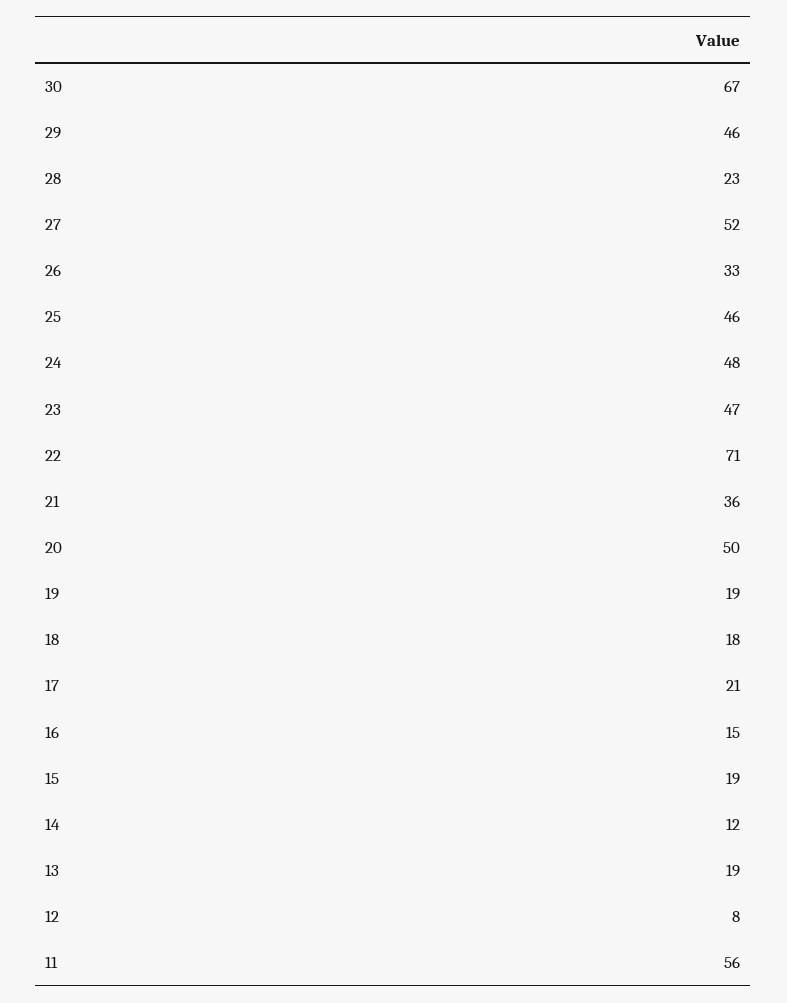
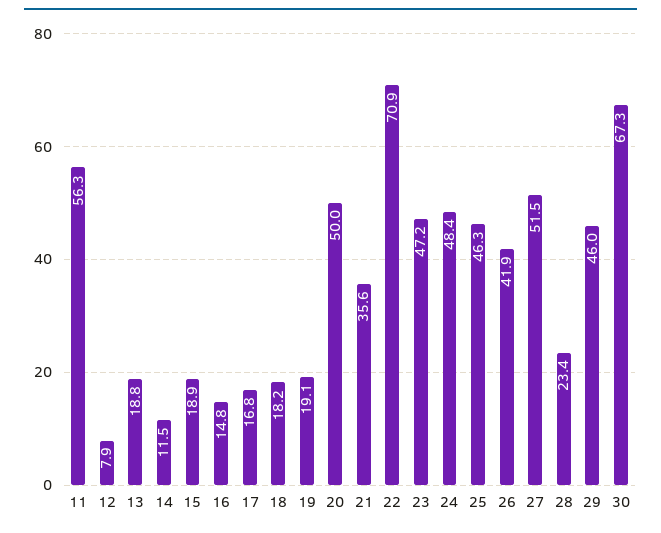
26: 33 -> 41.9
17: 21 -> 16.8

